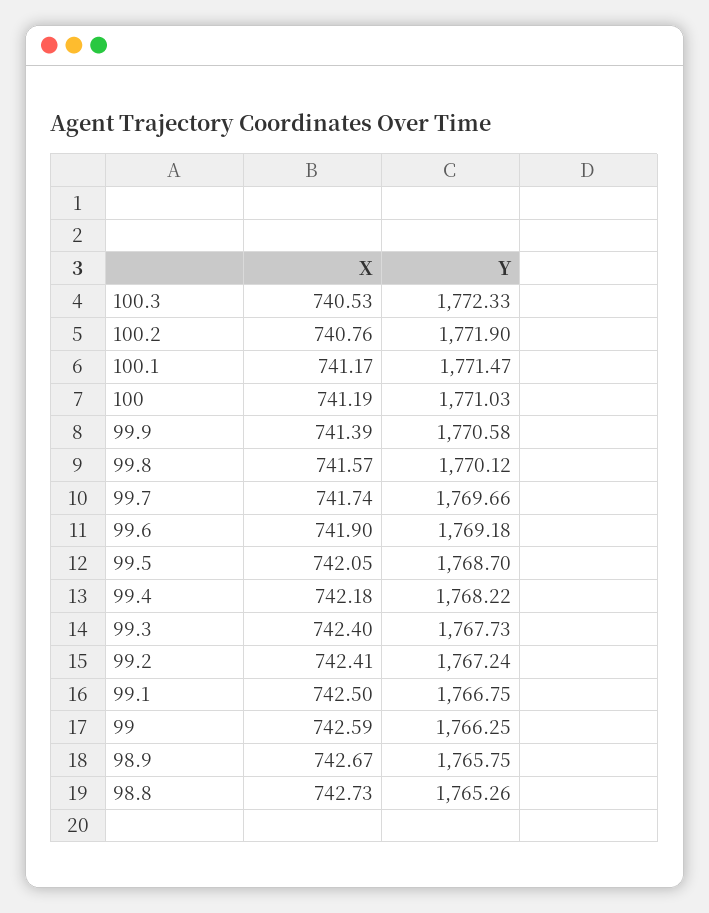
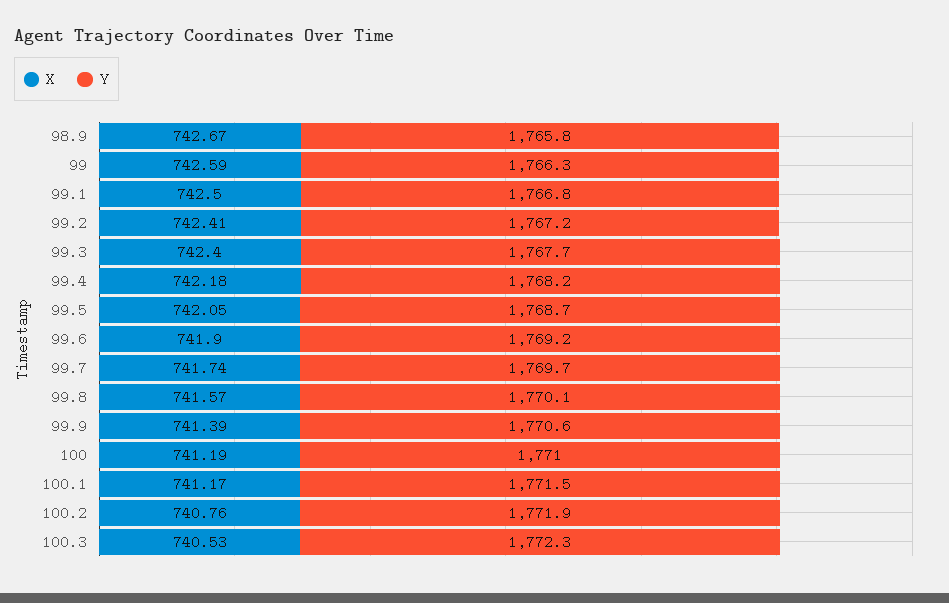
X, 98.8: 742.73 -> none
Y, 98.8: 1765.26 -> none

